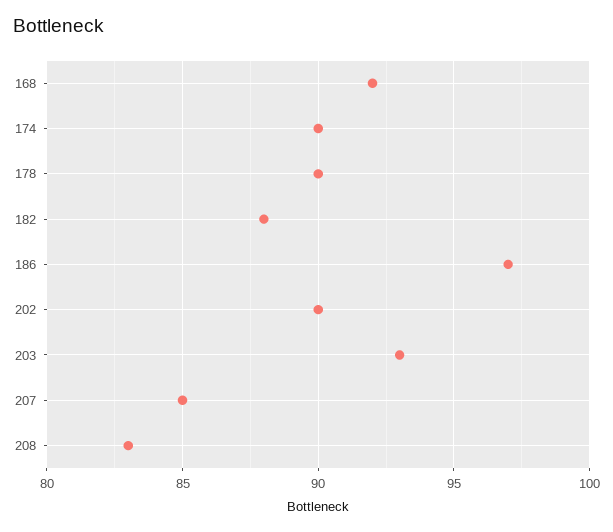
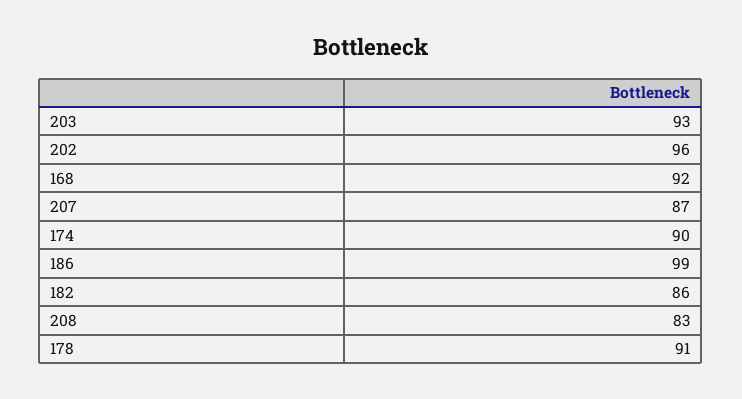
178: 90 -> 91
182: 88 -> 86
186: 97 -> 99
202: 90 -> 96
207: 85 -> 87

